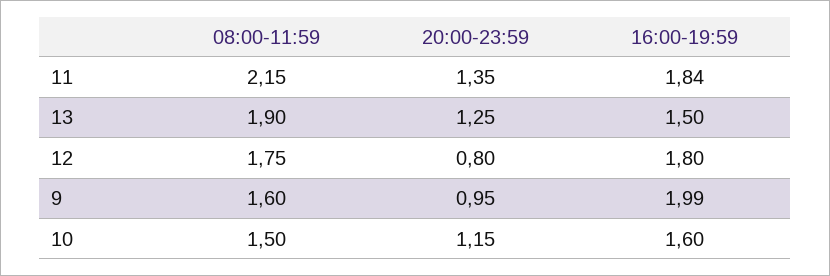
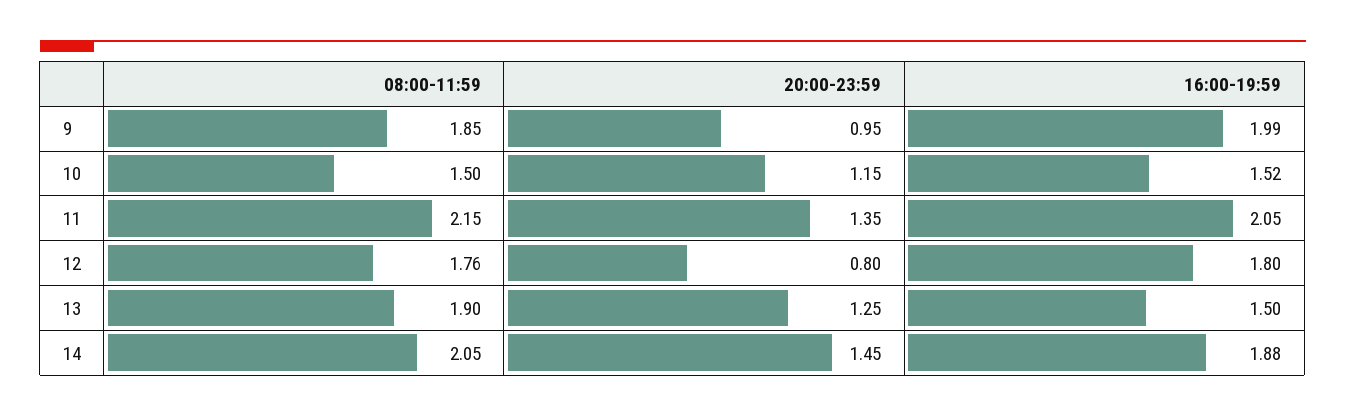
16:00-19:59, 11: 1.84 -> 2.05
08:00-11:59, 12: 1.75 -> 1.76
08:00-11:59, 9: 1.6 -> 1.85
16:00-19:59, 10: 1.6 -> 1.52
08:00-11:59, 14: none -> 2.05
20:00-23:59, 14: none -> 1.45
16:00-19:59, 14: none -> 1.88

